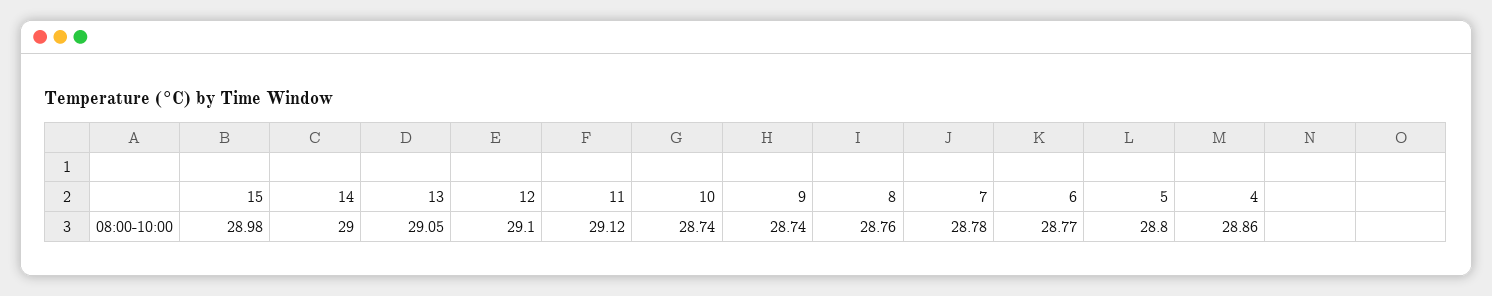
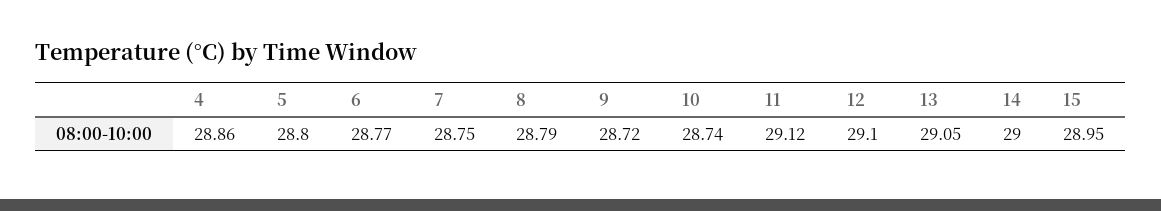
15: 28.98 -> 28.95
9: 28.74 -> 28.72
8: 28.76 -> 28.79
7: 28.78 -> 28.75

